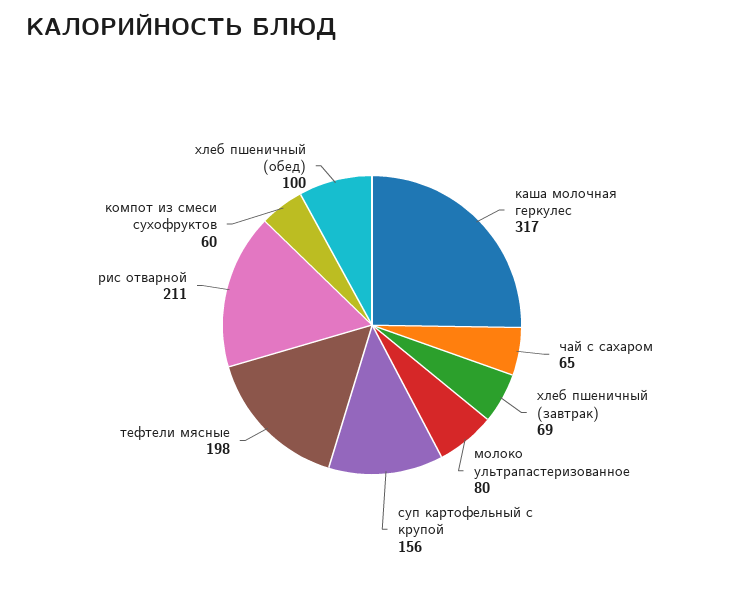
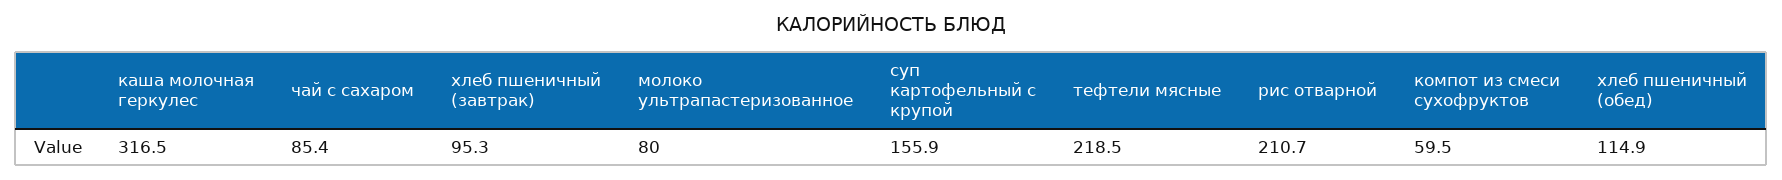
чай с сахаром: 65 -> 85.4
хлеб пшеничный (завтрак): 69 -> 95.3
тефтели мясные: 198 -> 218.5
хлеб пшеничный (обед): 100 -> 114.9

